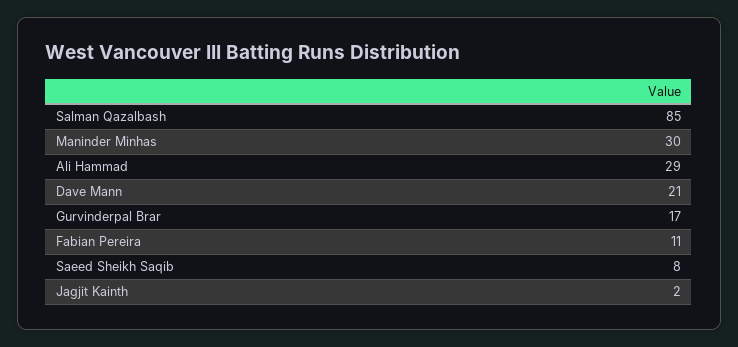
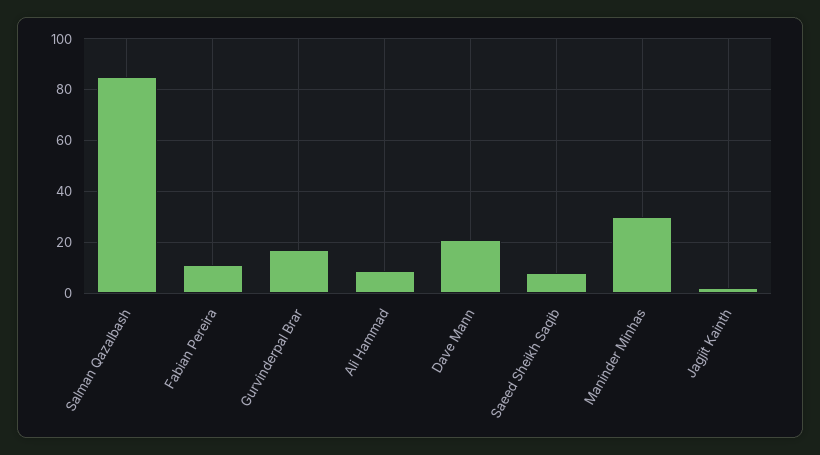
Ali Hammad: 29 -> 10

